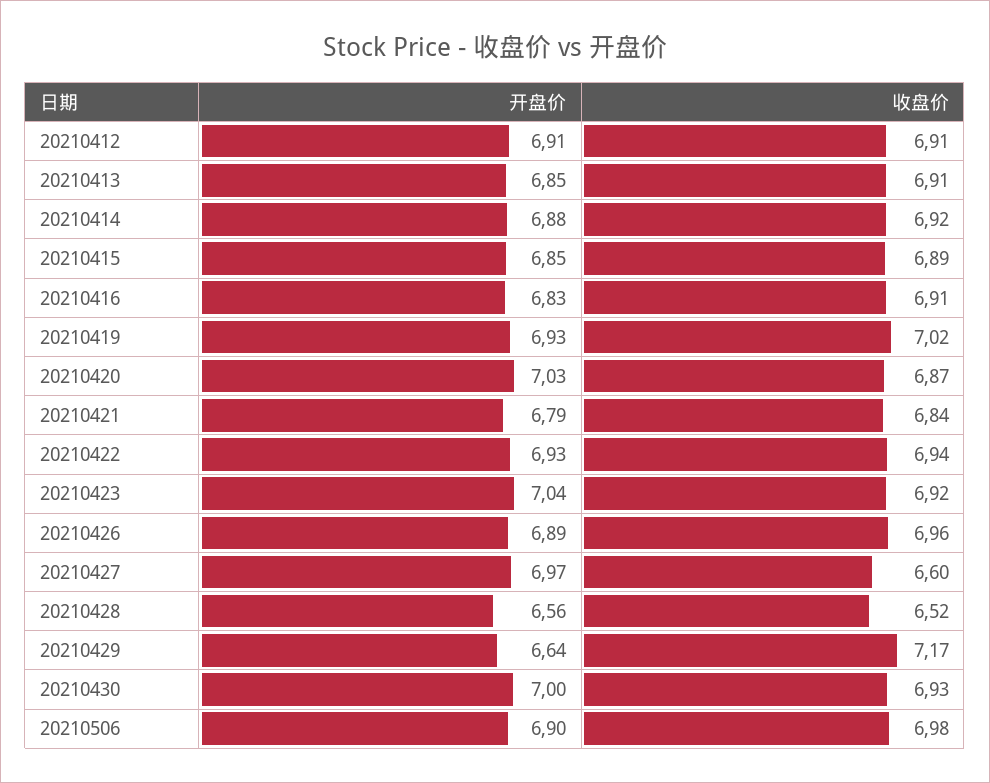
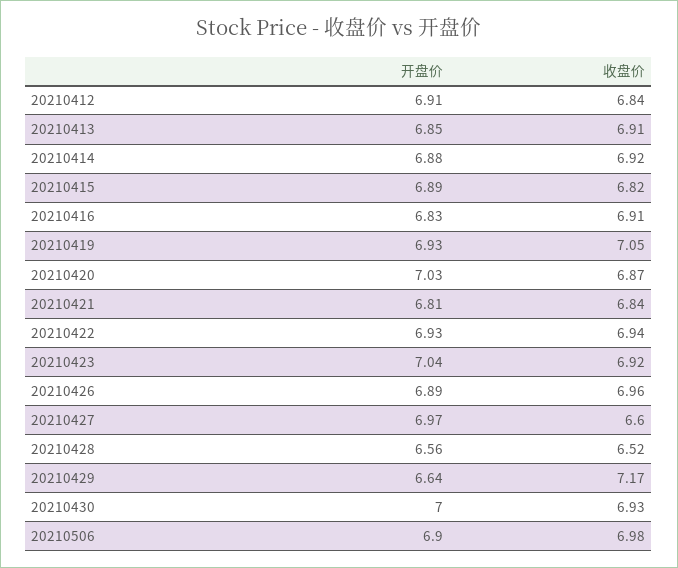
收盘价, 20210412: 6.91 -> 6.84
开盘价, 20210415: 6.85 -> 6.89
收盘价, 20210415: 6.89 -> 6.82
收盘价, 20210419: 7.02 -> 7.05
开盘价, 20210421: 6.79 -> 6.81

